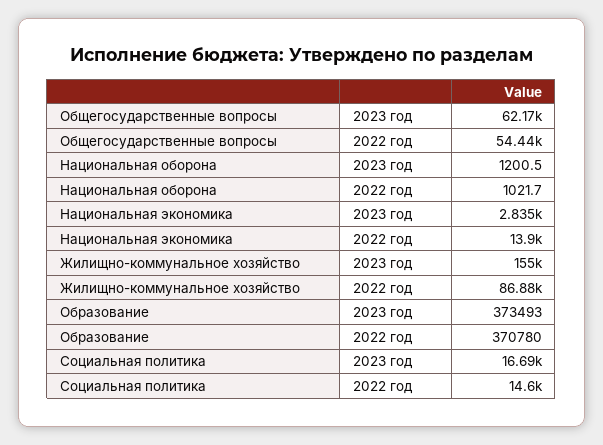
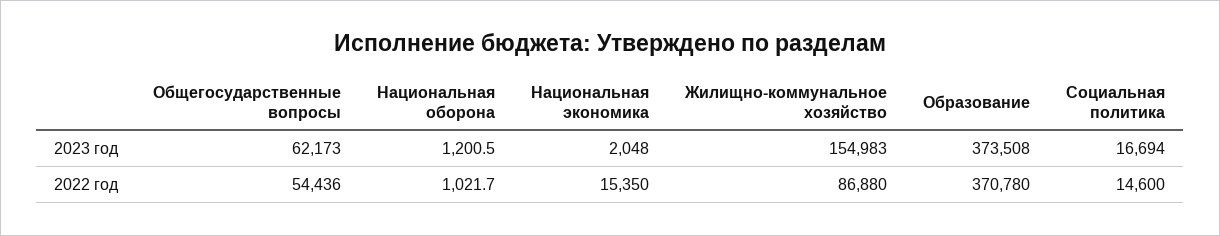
Национальная экономика, 2023 год: 2835 -> 2048
Национальная экономика, 2022 год: 13900 -> 15350
Образование, 2023 год: 373493 -> 373508

